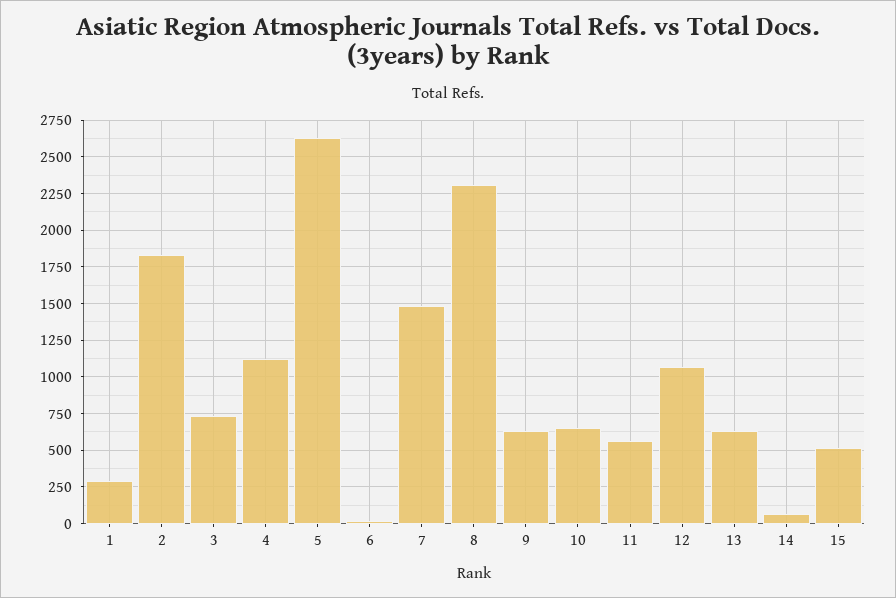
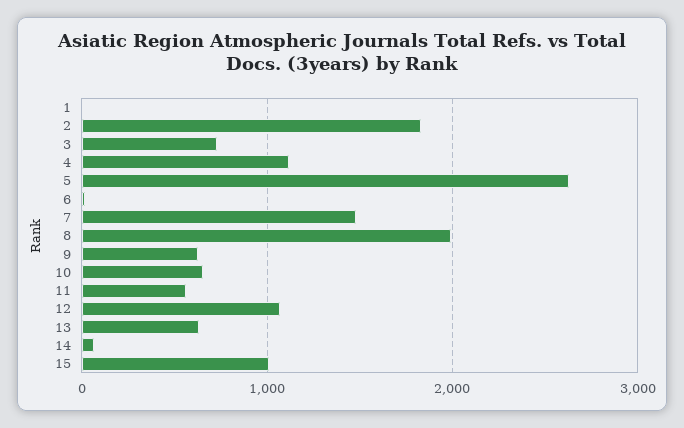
1: 300 -> 0
8: 2300 -> 2000
15: 500 -> 1000

